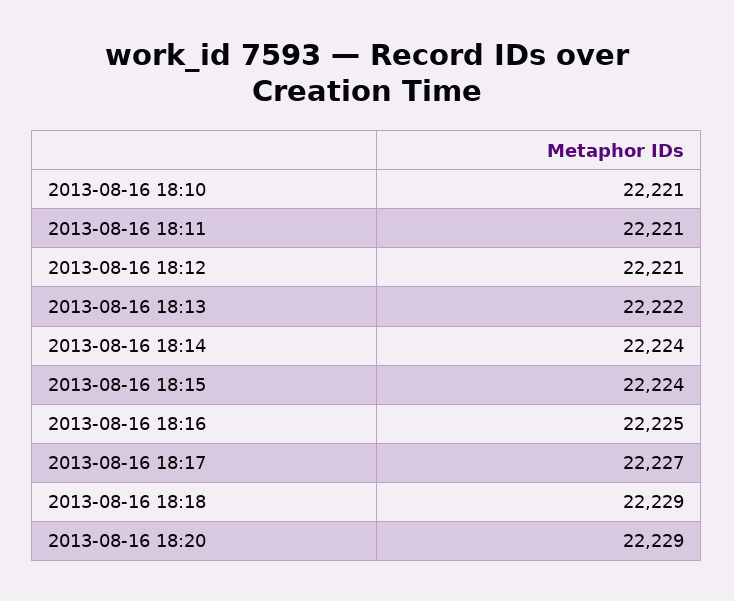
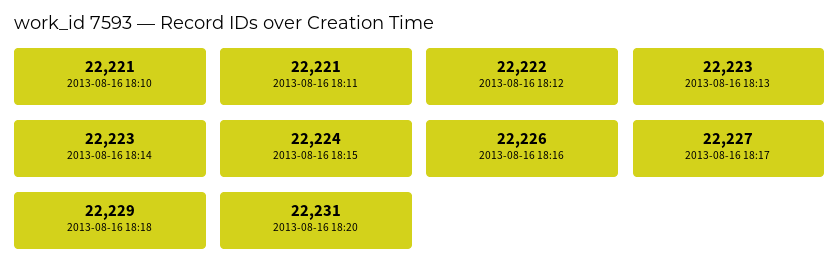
2013-08-16 18:12: 22221 -> 22222
2013-08-16 18:13: 22222 -> 22223
2013-08-16 18:14: 22224 -> 22223
2013-08-16 18:16: 22225 -> 22226
2013-08-16 18:20: 22229 -> 22231

